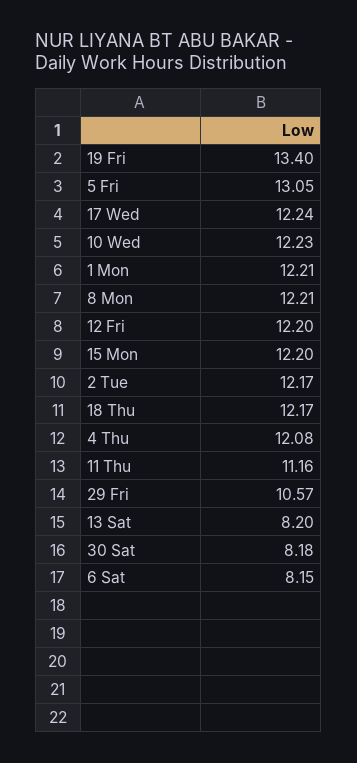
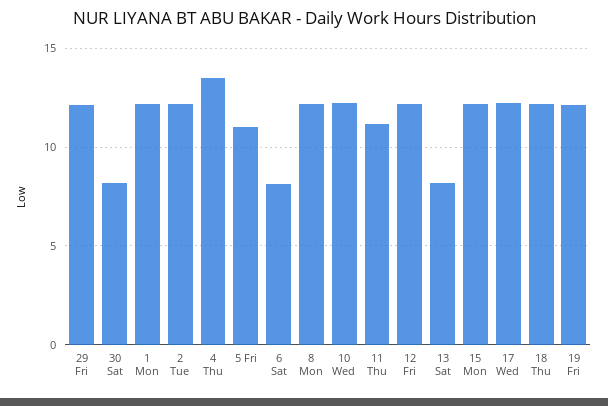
19 Fri: 13.4 -> 12
5 Fri: 13.05 -> 11
4 Thu: 12.08 -> 13.5
29 Fri: 10.57 -> 12

